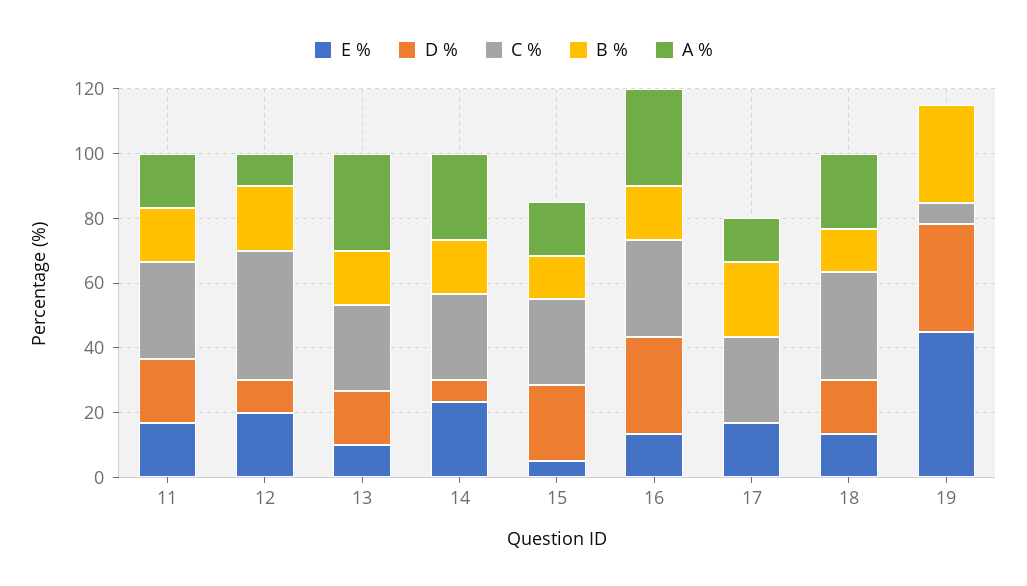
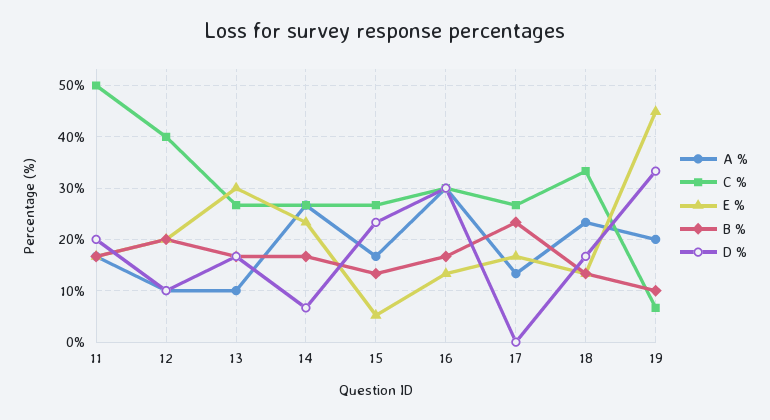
C %, 11: 30 -> 50
E %, 13: 10 -> 30
A %, 13: 30 -> 10
B %, 19: 30 -> 10
A %, 19: 0 -> 20

